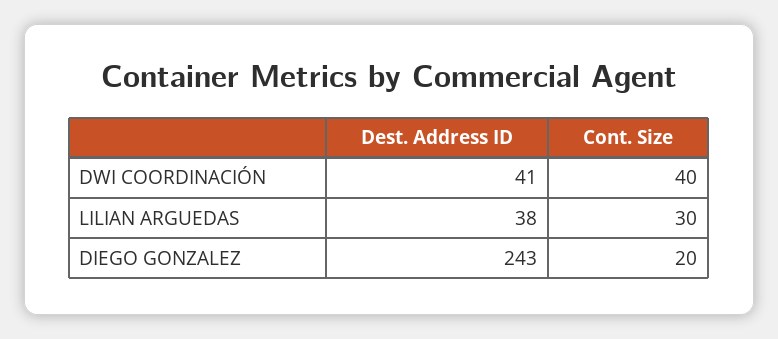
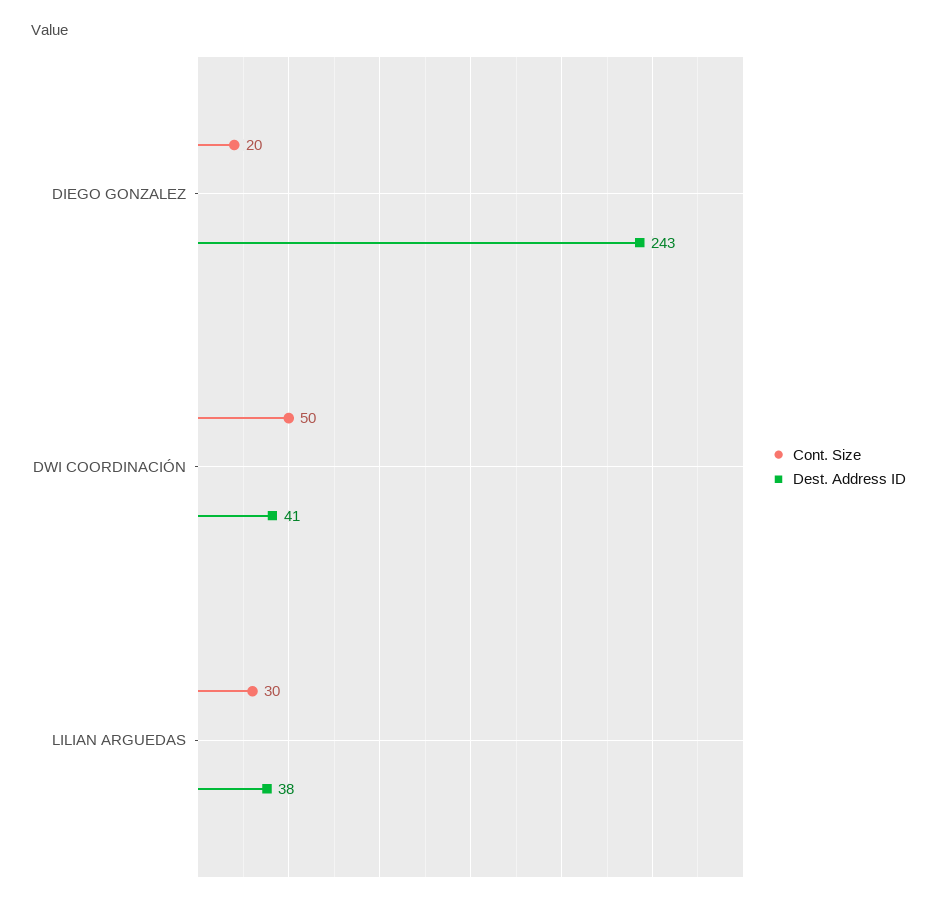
Cont. Size, DWI COORDINACIÓN: 40 -> 50

